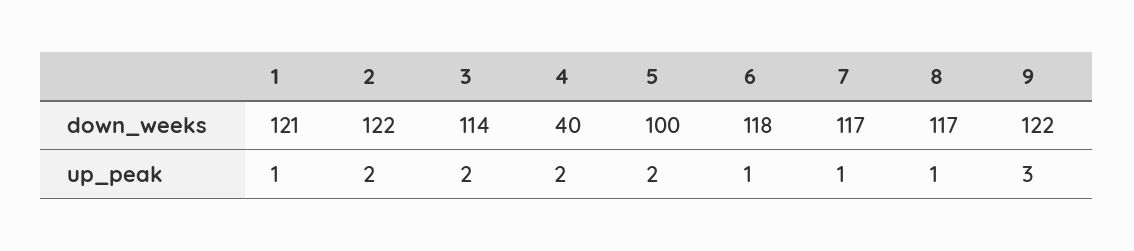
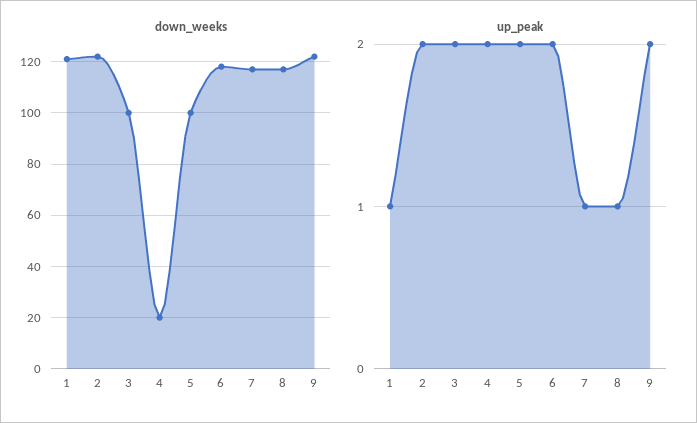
down_weeks, 3: 114 -> 100
down_weeks, 4: 40 -> 20
up_peak, 6: 1 -> 2
up_peak, 9: 3 -> 2

